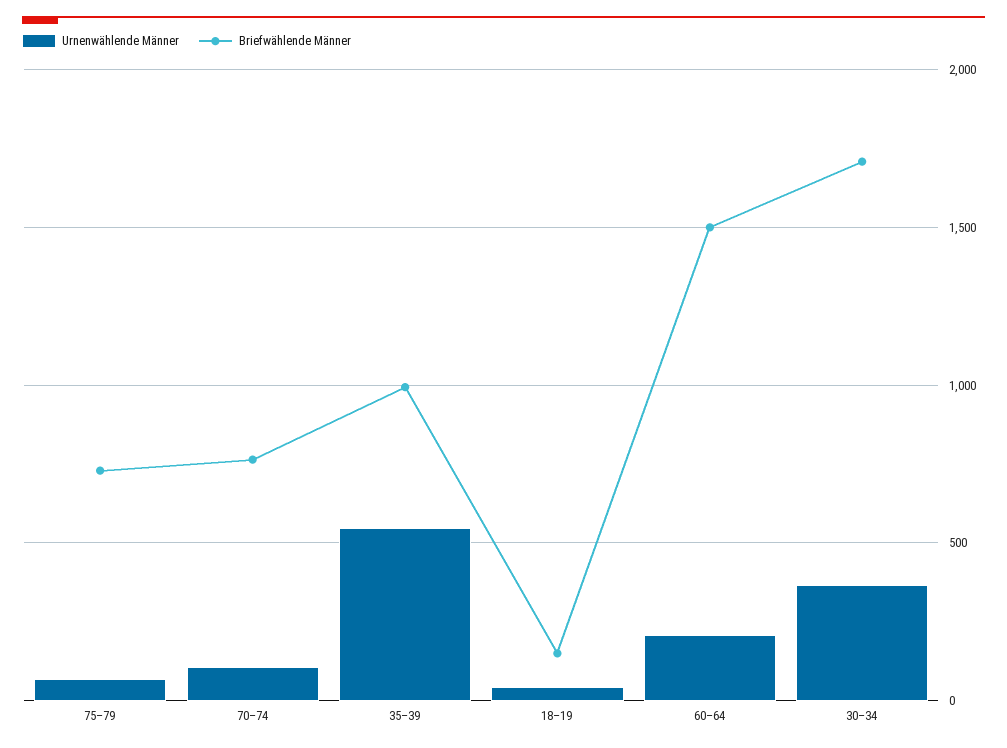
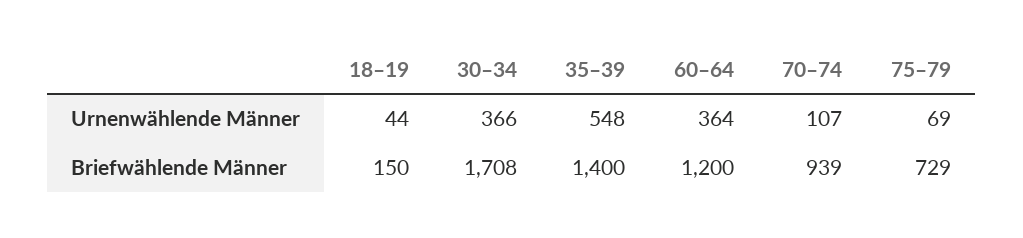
Briefwählende Männer, 70–74: 750 -> 939
Briefwählende Männer, 35–39: 1000 -> 1400
Urnenwählende Männer, 60–64: 200 -> 364
Briefwählende Männer, 60–64: 1500 -> 1200

